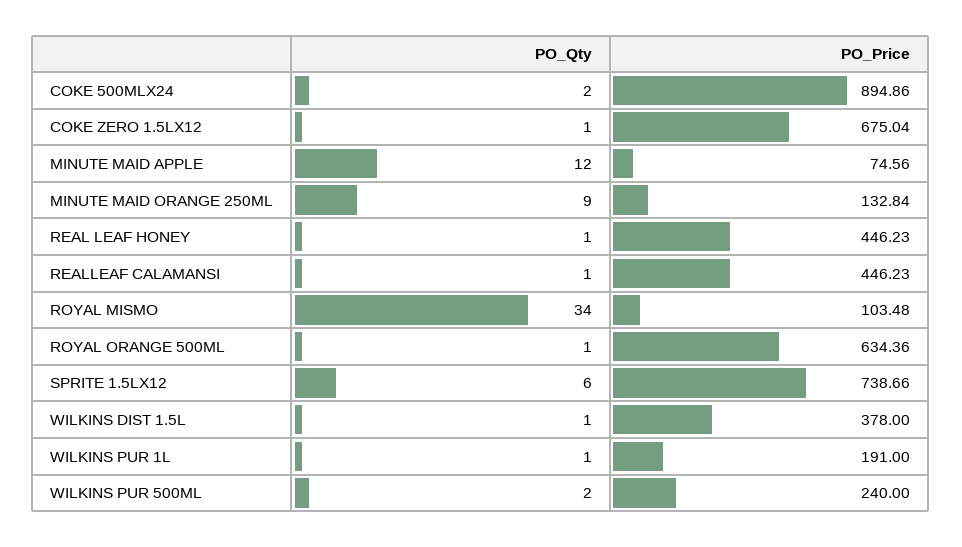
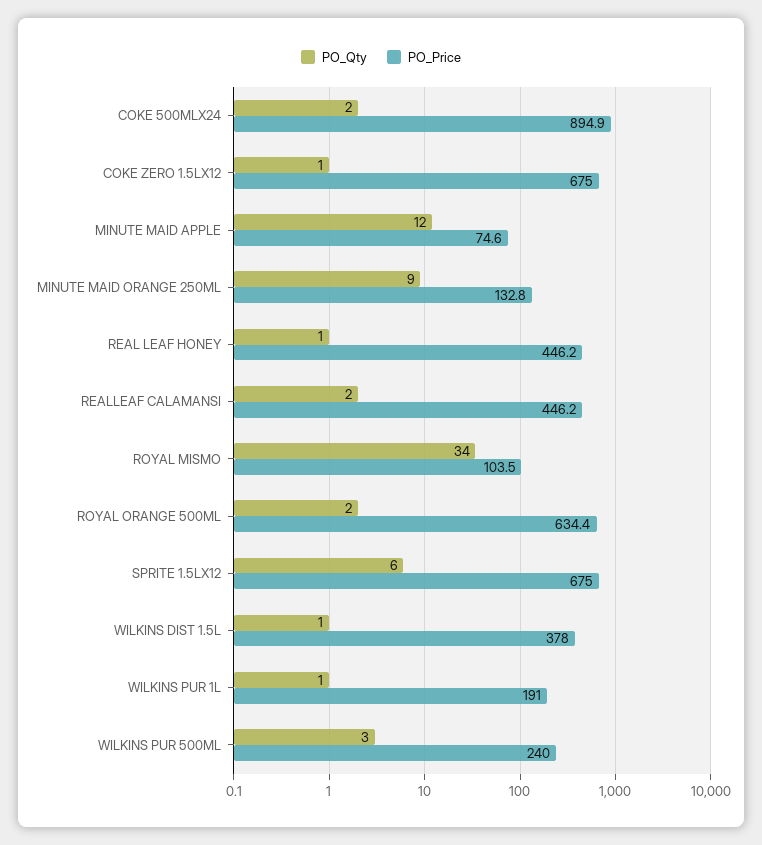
PO_Qty, REALLEAF CALAMANSI: 1 -> 2
PO_Qty, ROYAL ORANGE 500ML: 1 -> 2
PO_Price, SPRITE 1.5LX12: 738.66 -> 675
PO_Qty, WILKINS PUR 500ML: 2 -> 3

